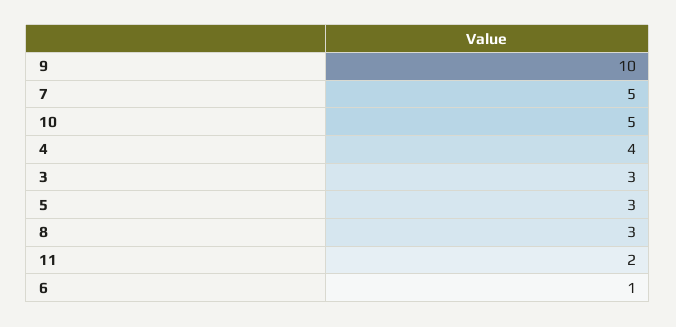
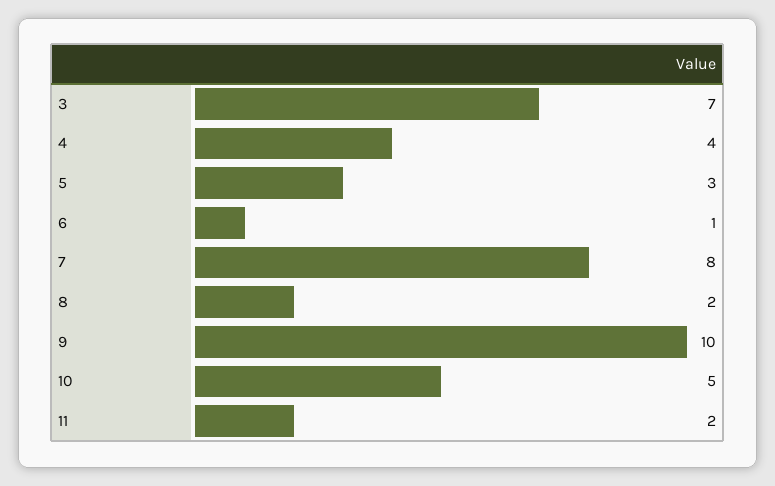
7: 5 -> 8
3: 3 -> 7
8: 3 -> 2

